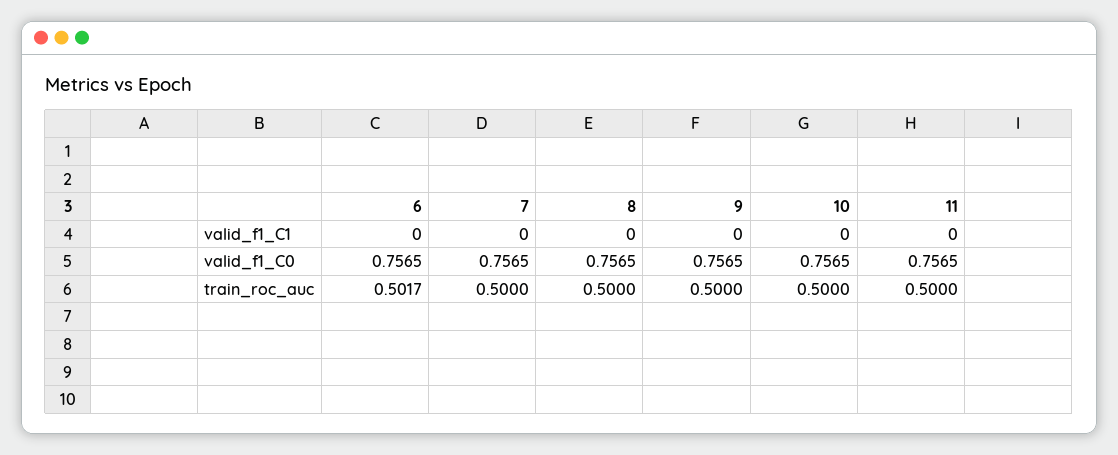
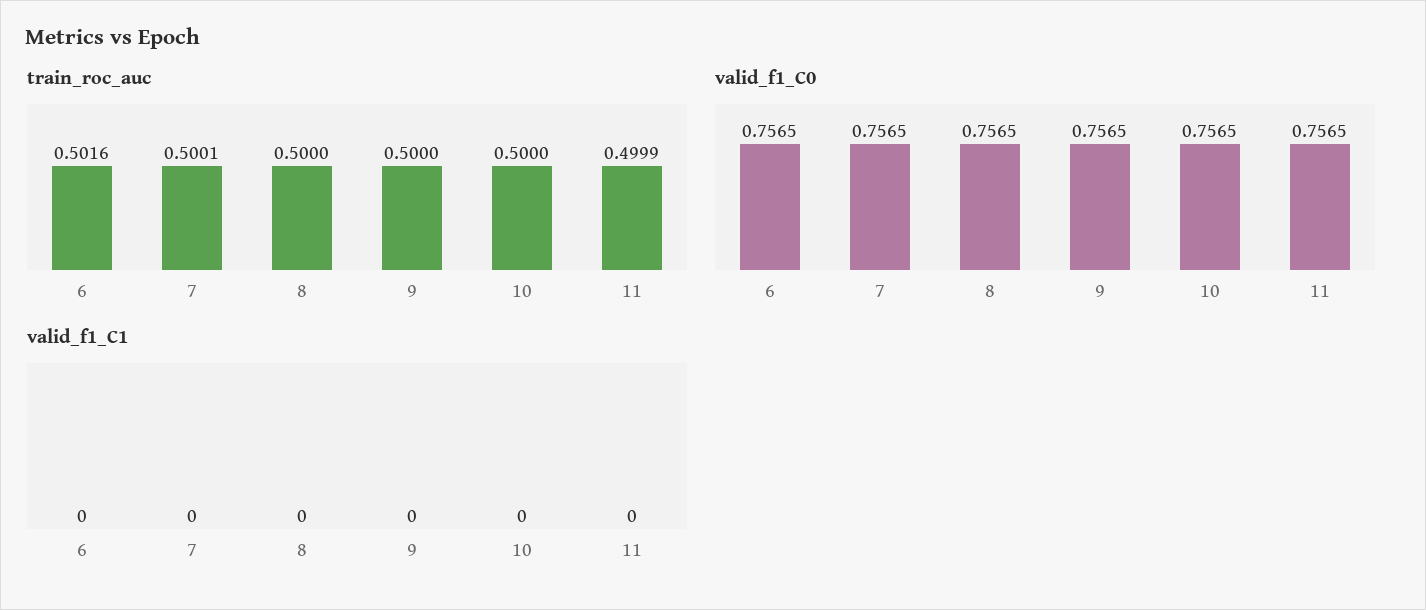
train_roc_auc, 6: 0.5017 -> 0.5016
train_roc_auc, 7: 0.5 -> 0.5001
train_roc_auc, 11: 0.5 -> 0.4999

